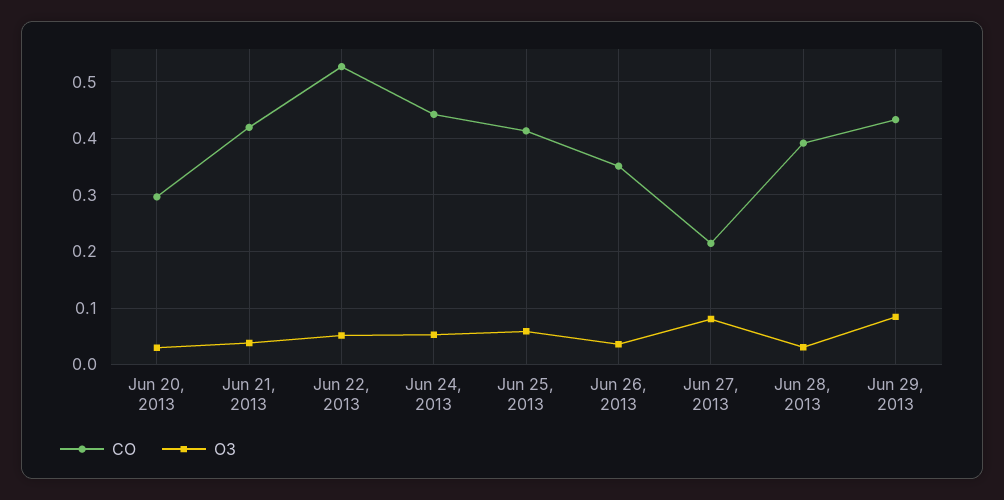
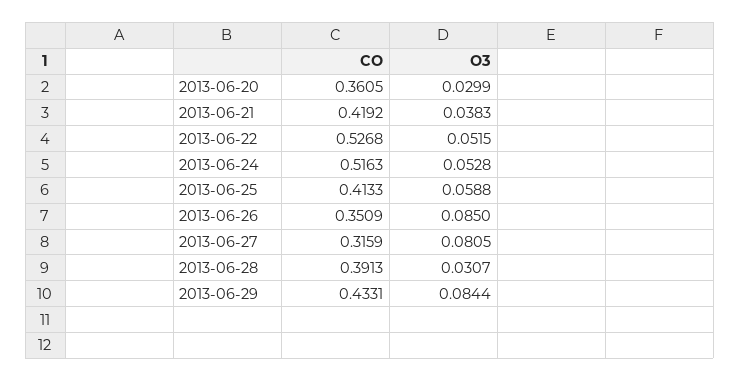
CO, Jun 20, 2013: 0.3 -> 0.3605
CO, Jun 24, 2013: 0.44 -> 0.5163
O3, Jun 26, 2013: 0.04 -> 0.085
CO, Jun 27, 2013: 0.22 -> 0.3159

